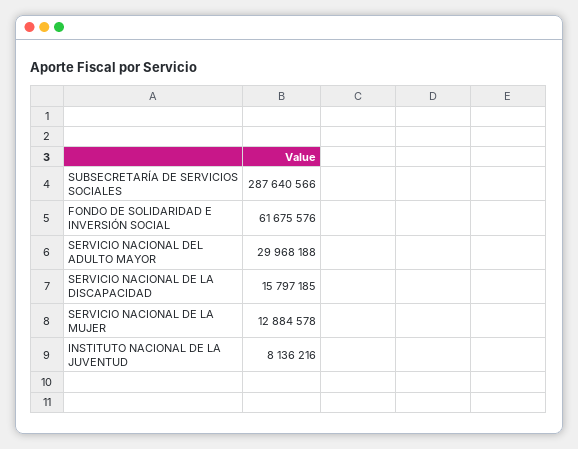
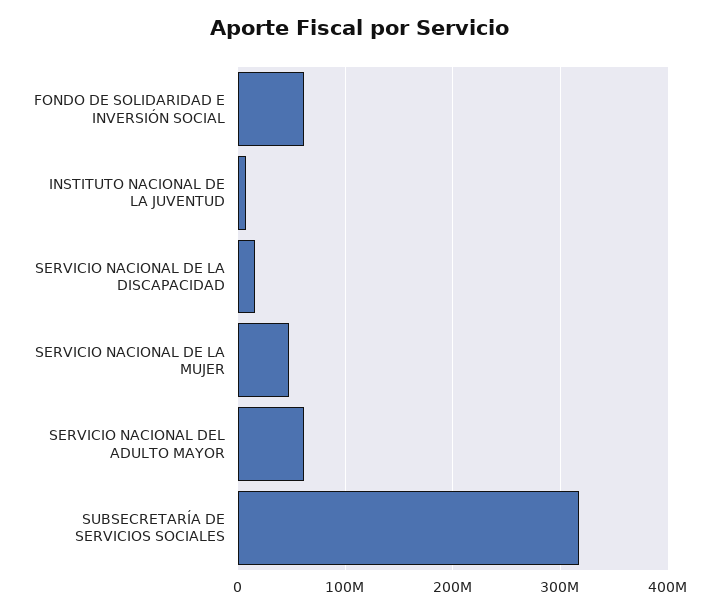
SUBSECRETARÍA DE SERVICIOS SOCIALES: 287640566 -> 320000000
SERVICIO NACIONAL DEL ADULTO MAYOR: 29968188 -> 60000000
SERVICIO NACIONAL DE LA MUJER: 12884578 -> 50000000

